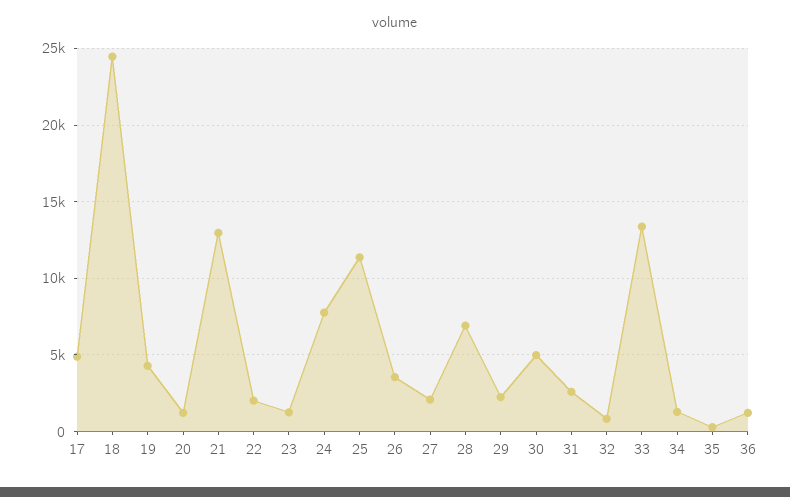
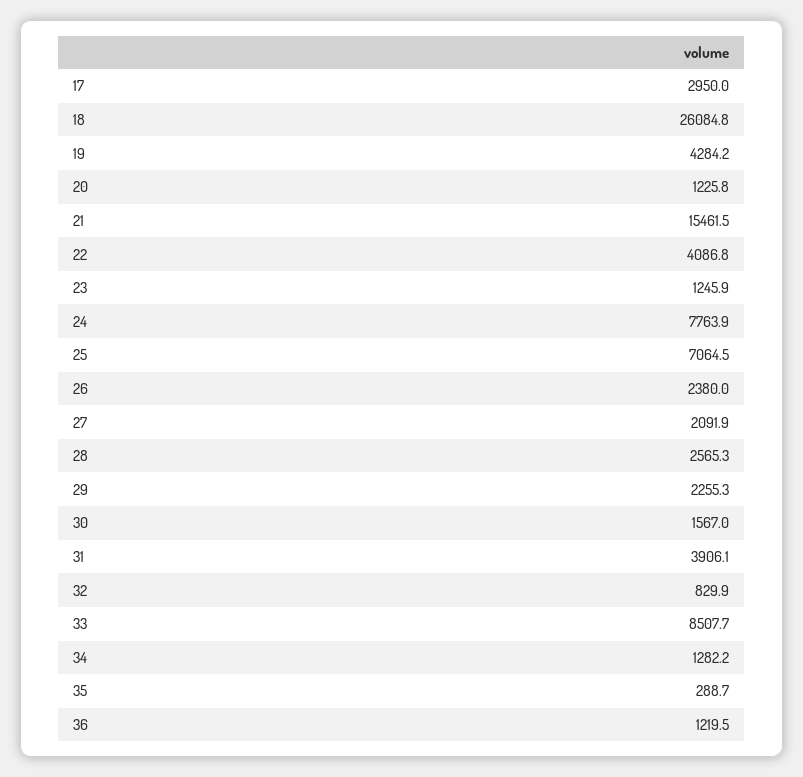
17: 5000 -> 2950
18: 24500 -> 26084.8
21: 13000 -> 15461.5
22: 2000 -> 4086.8
25: 11500 -> 7064.5
26: 3500 -> 2380
28: 7000 -> 2565.3
30: 5000 -> 1567
31: 2500 -> 3906.1
33: 13500 -> 8507.7

